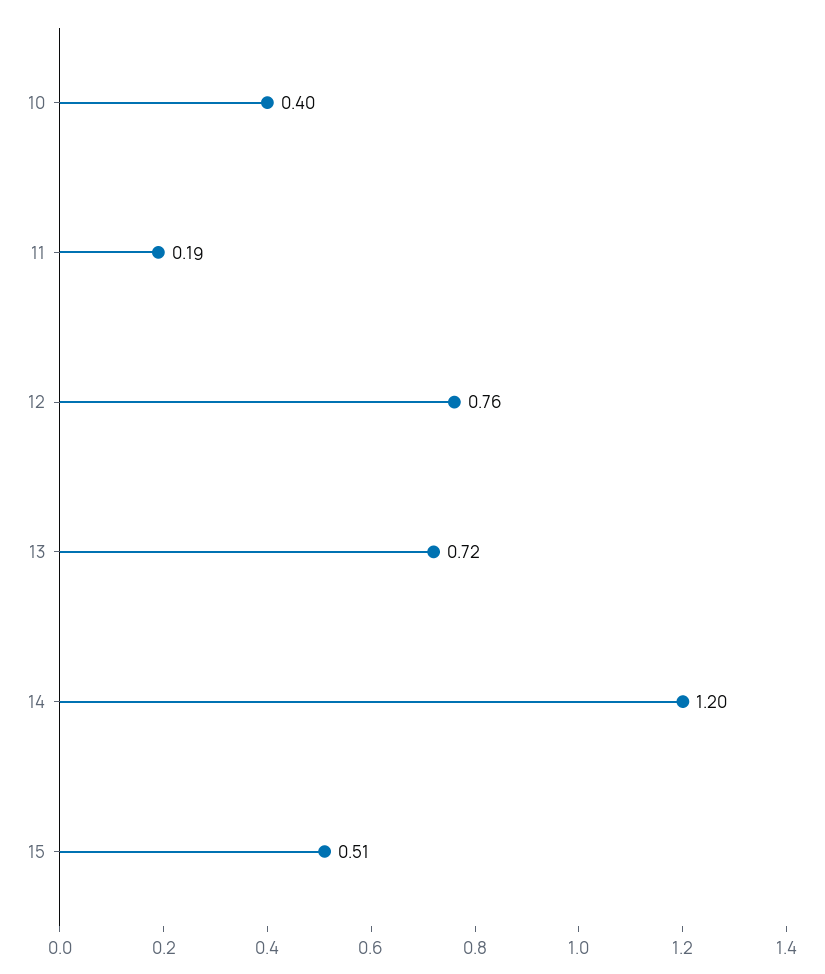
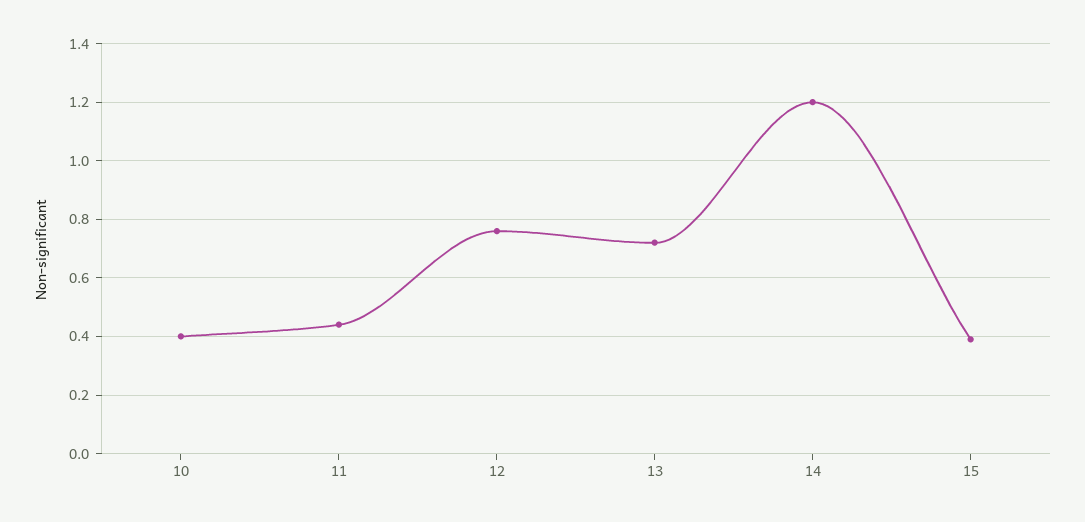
11: 0.19 -> 0.45
15: 0.51 -> 0.4

